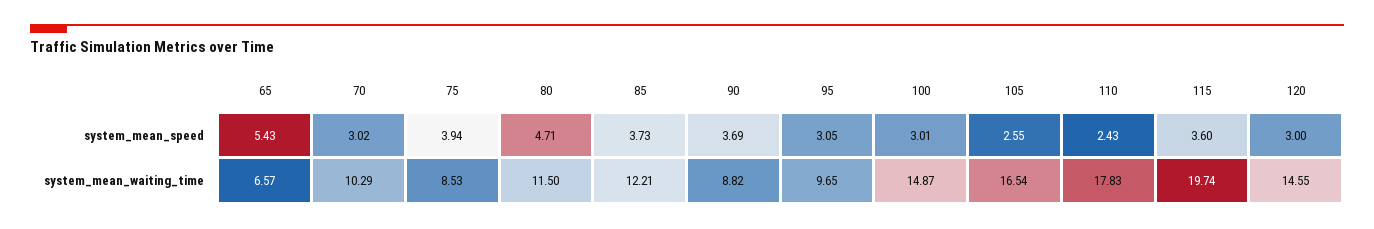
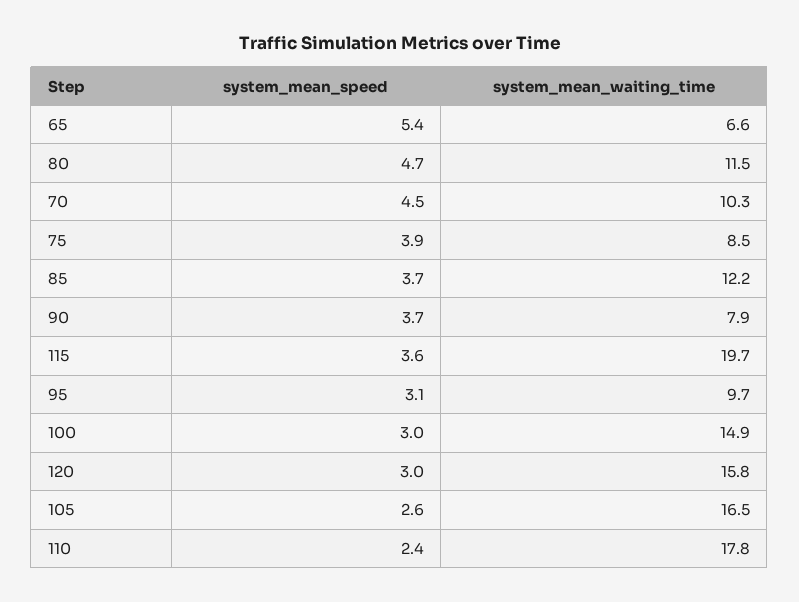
70, system_mean_speed: 3.02 -> 4.5
90, system_mean_waiting_time: 8.82 -> 7.9
120, system_mean_waiting_time: 14.55 -> 15.8

